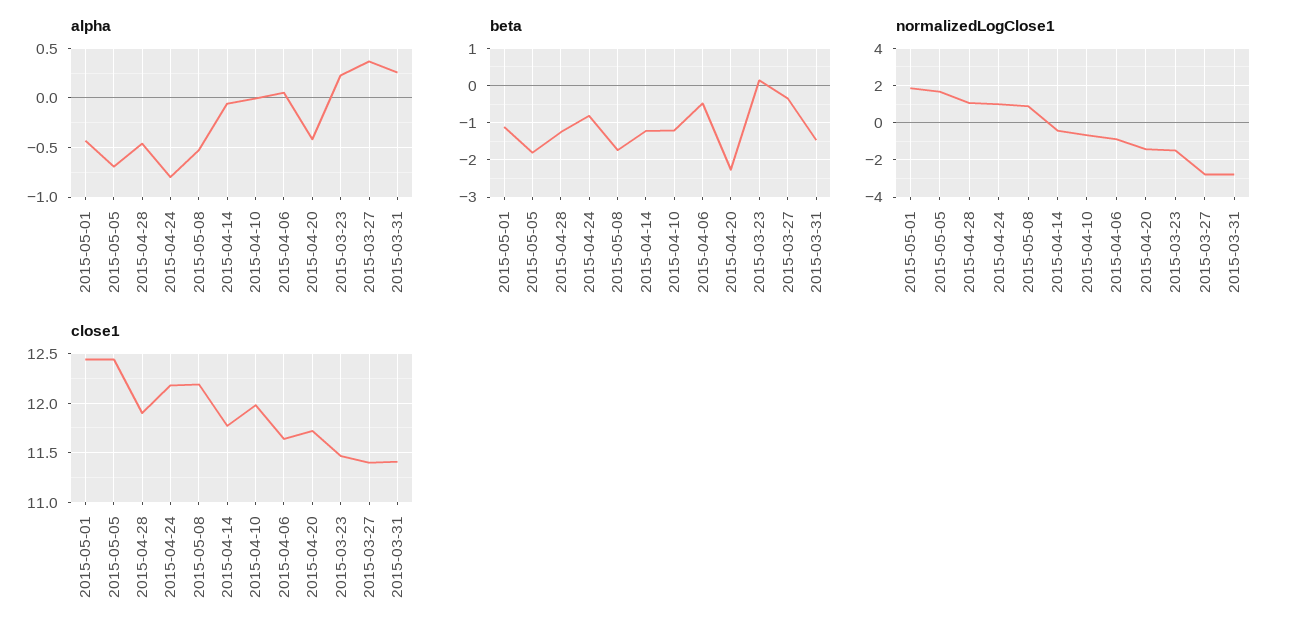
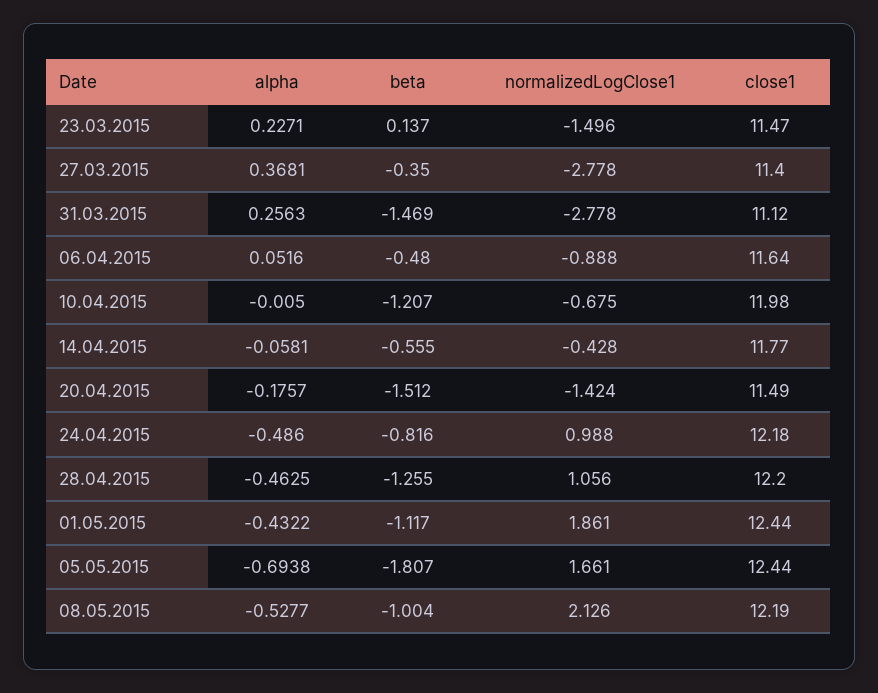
alpha, 2015-04-24: -0.8 -> -0.486
alpha, 2015-04-20: -0.4 -> -0.1757
beta, 2015-05-08: -1.8 -> -1.004
beta, 2015-04-14: -1.2 -> -0.555
beta, 2015-04-20: -2.2 -> -1.512
normalizedLogClose1, 2015-05-08: 1 -> 2.126
close1, 2015-04-28: 11.9 -> 12.2
close1, 2015-04-20: 11.7 -> 11.49
close1, 2015-03-31: 11.4 -> 11.12

